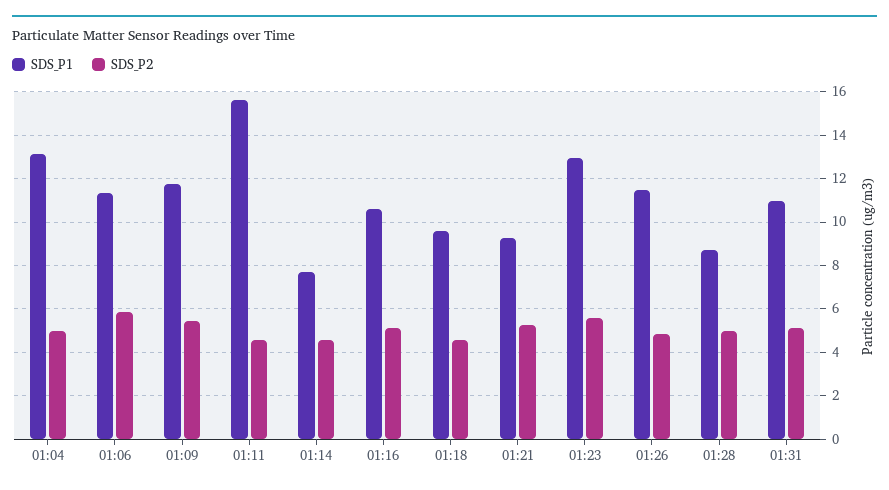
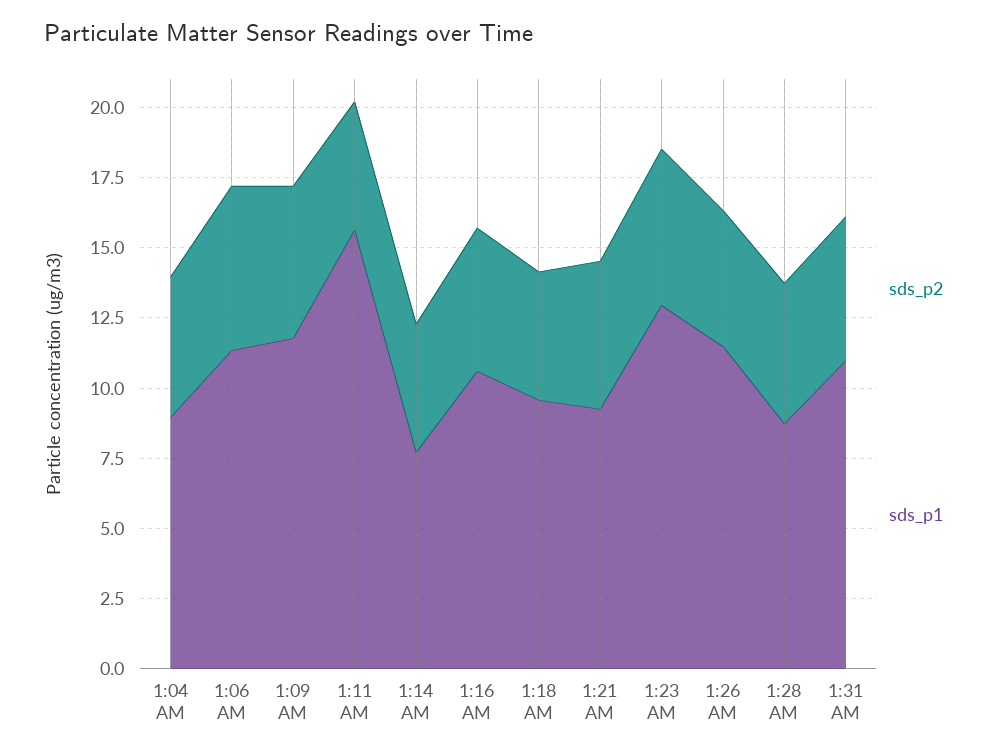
SDS_P1, 01:04: 13 -> 9

